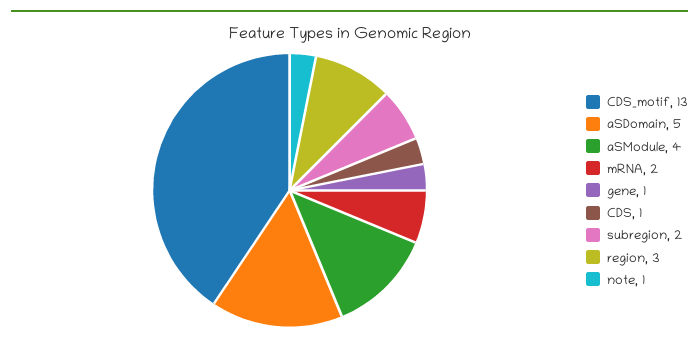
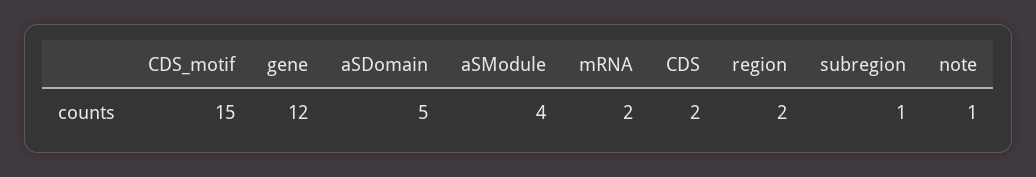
CDS_motif: 13 -> 15
gene: 1 -> 12
CDS: 1 -> 2
subregion: 2 -> 1
region: 3 -> 2

